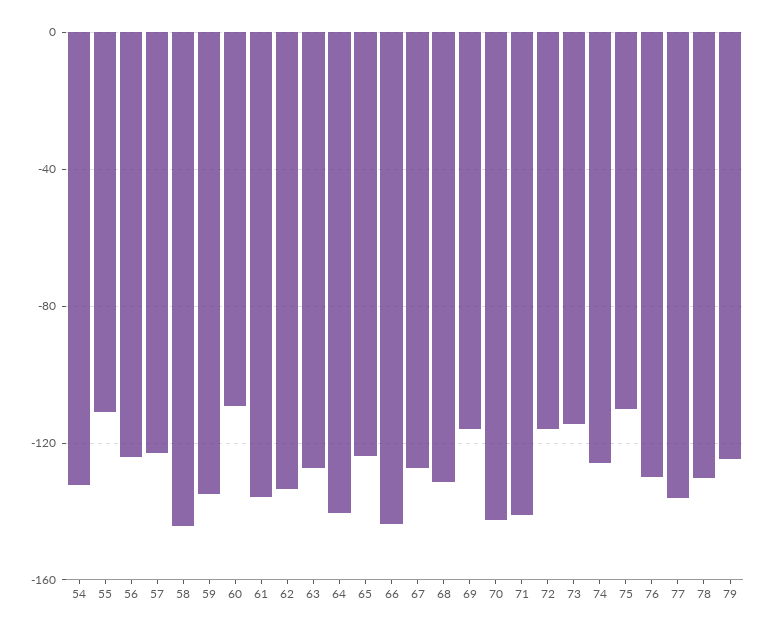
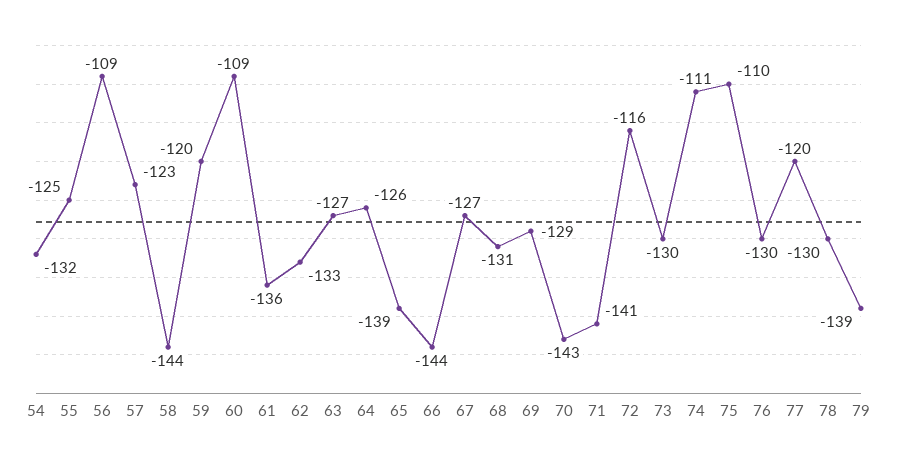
55: -110 -> -125
56: -125 -> -109
59: -135 -> -120
64: -140 -> -126
65: -125 -> -139
69: -115 -> -129
73: -115 -> -130
74: -125 -> -111
77: -135 -> -120
79: -125 -> -139

